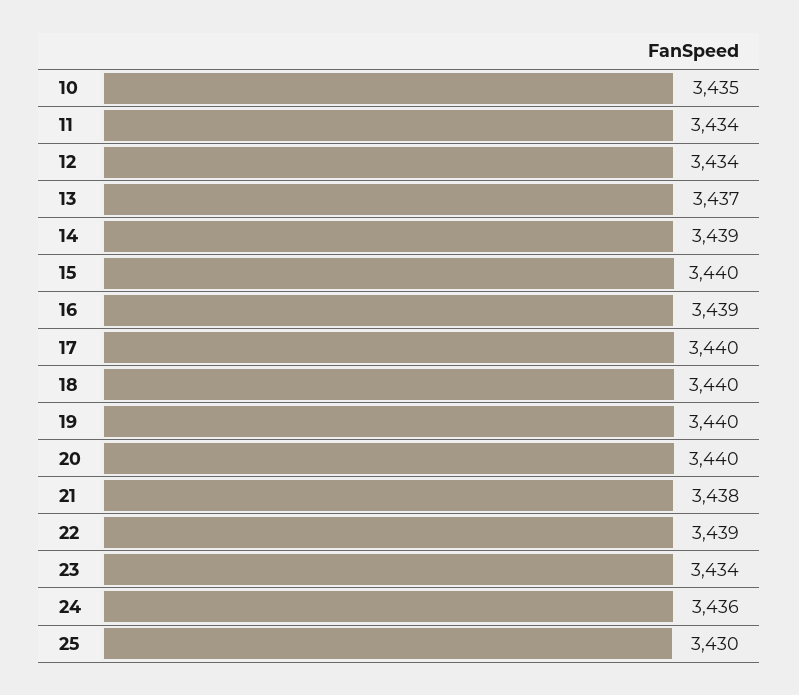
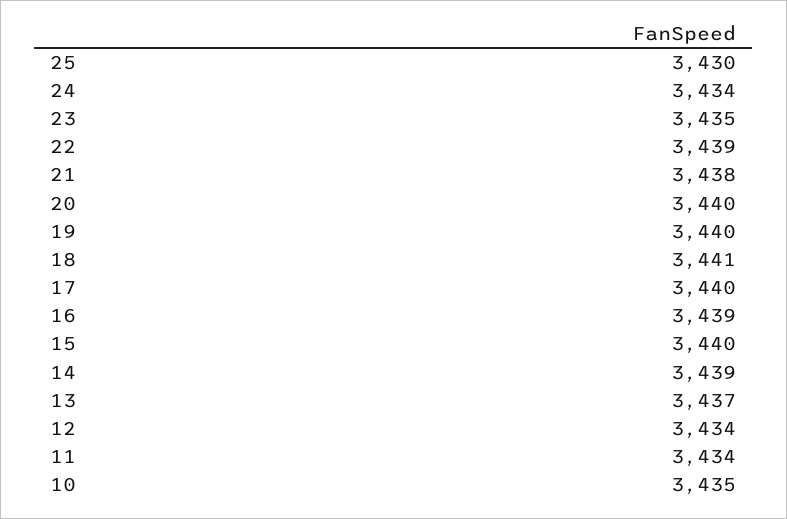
18: 3440 -> 3441
23: 3434 -> 3435
24: 3436 -> 3434

